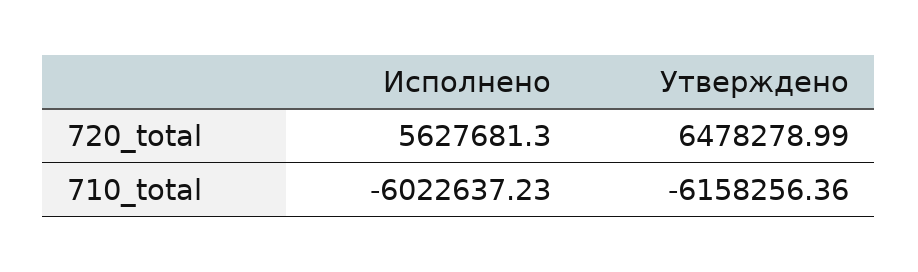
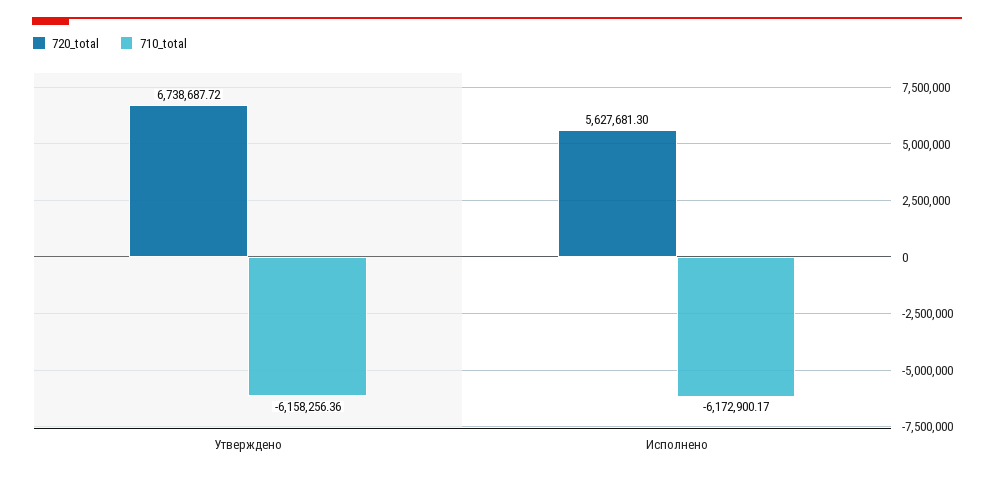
720_total, Утверждено: 6478278.99 -> 6738687.72
710_total, Исполнено: -6022637.23 -> -6172900.17

